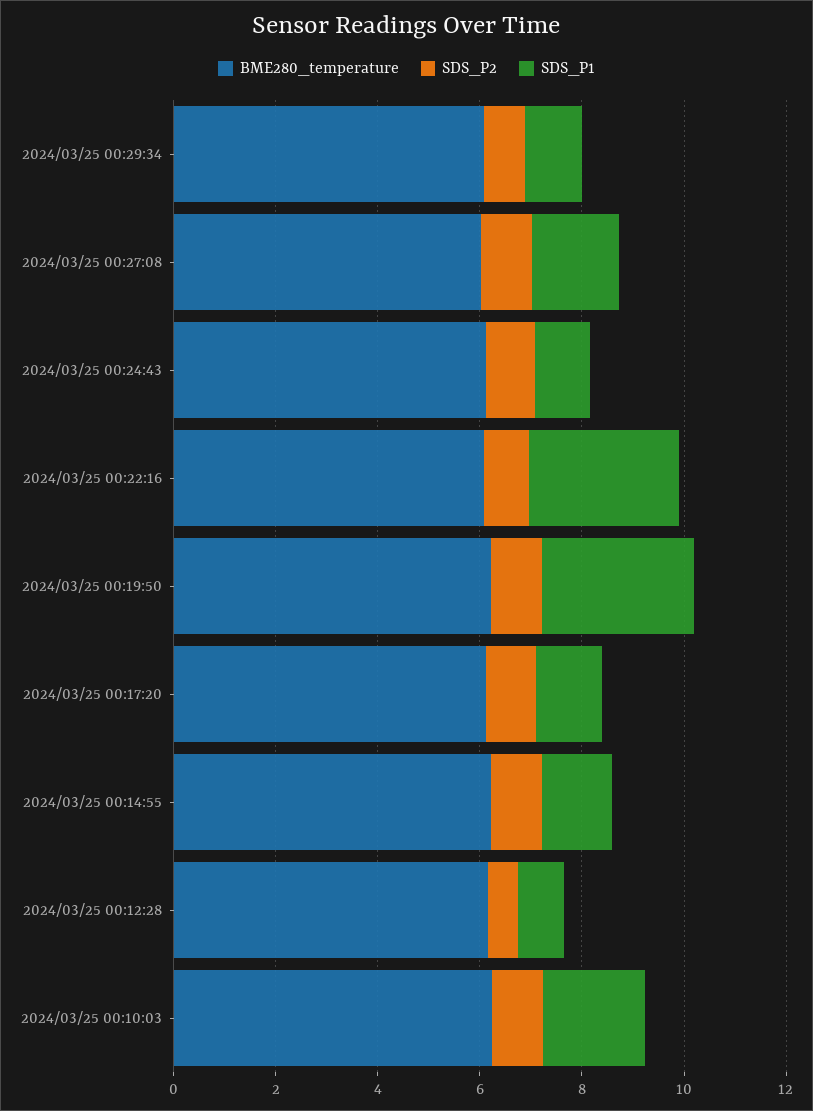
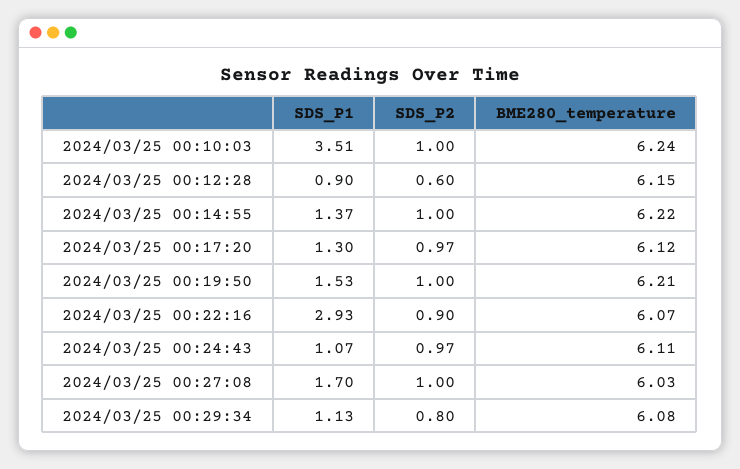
SDS_P1, 2024/03/25 00:19:50: 3 -> 1.53
SDS_P1, 2024/03/25 00:10:03: 2 -> 3.51

